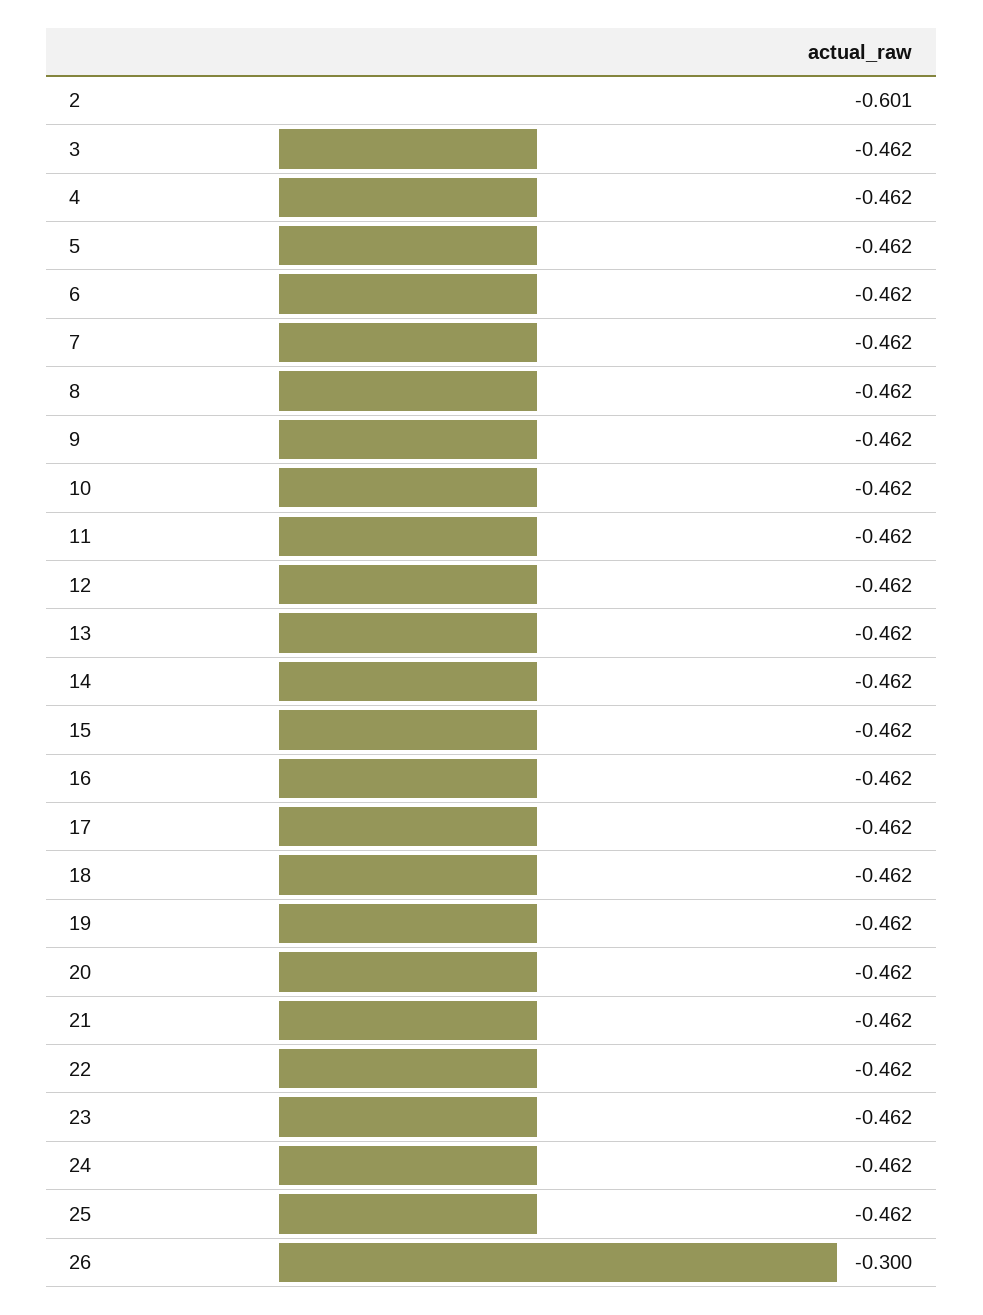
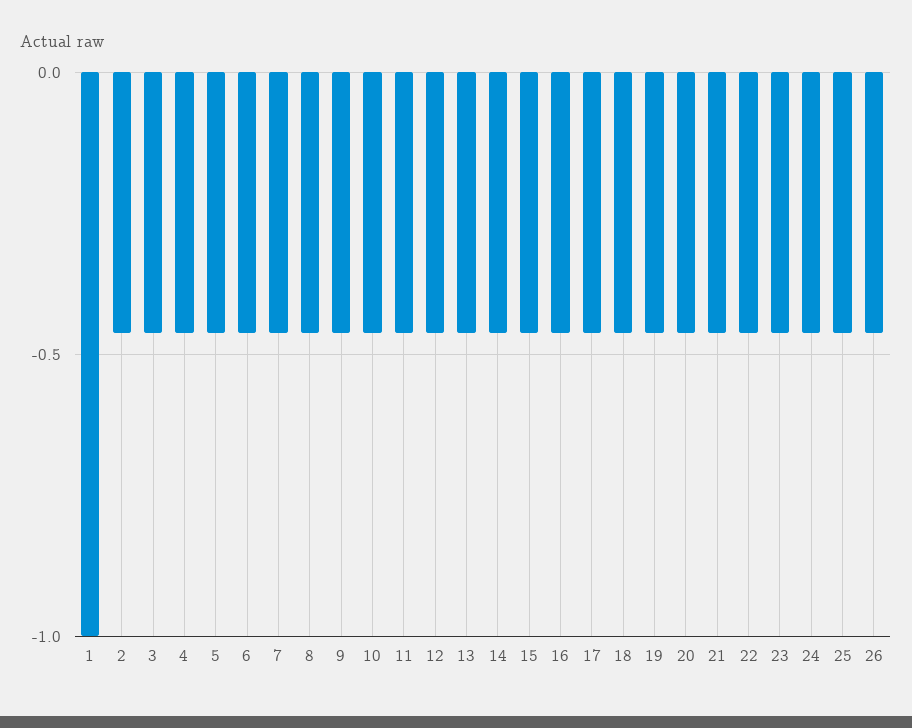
2: -0.601 -> -0.45
26: -0.3 -> -0.45
1: none -> -1

